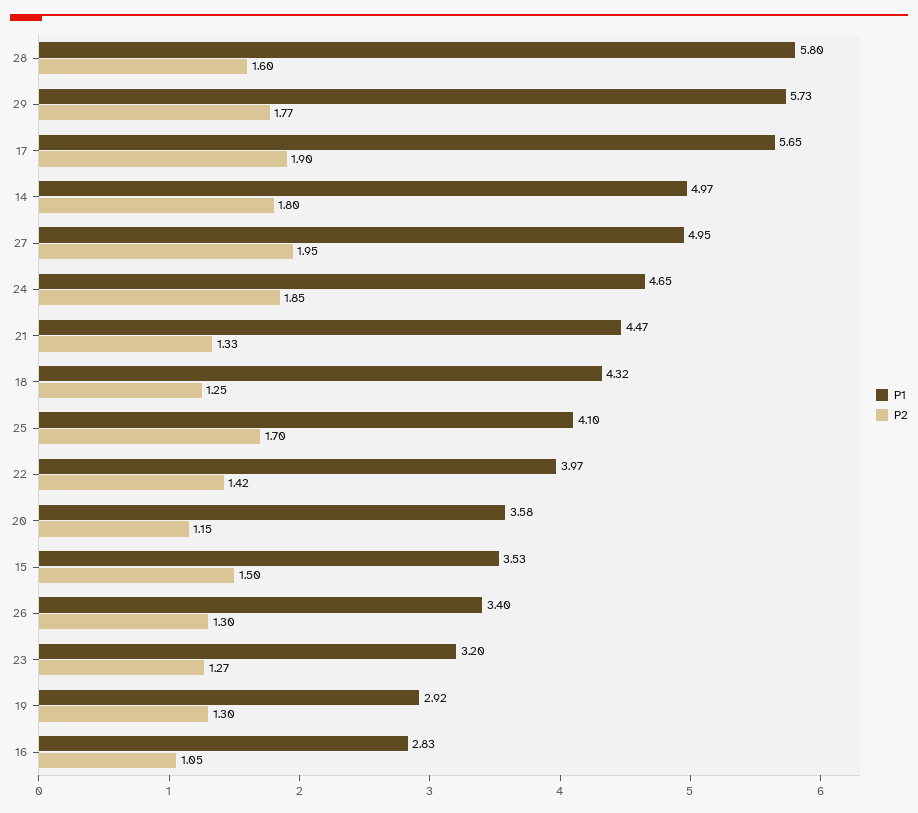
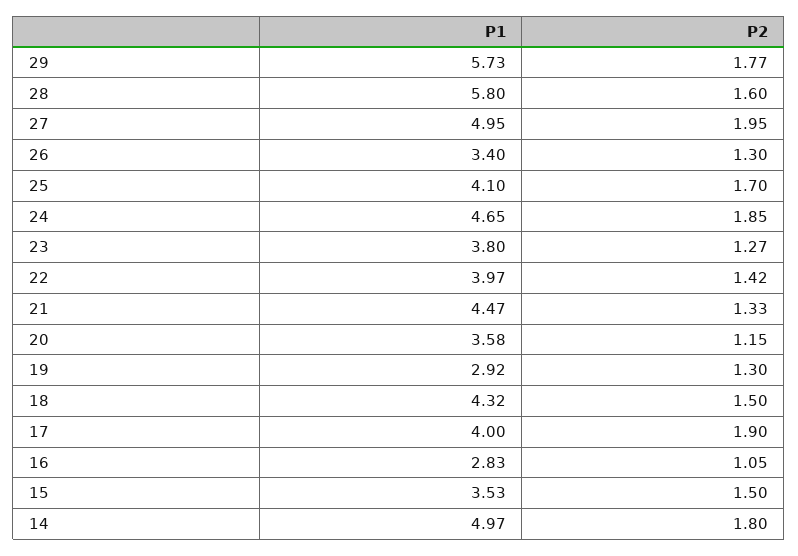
P1, 17: 5.65 -> 4
P2, 18: 1.25 -> 1.5
P1, 23: 3.2 -> 3.8

